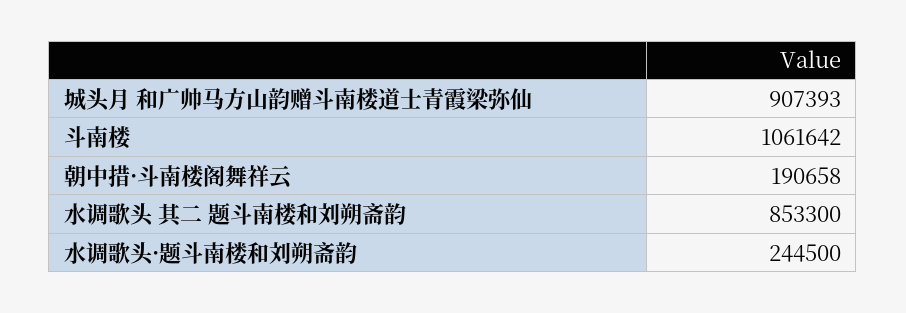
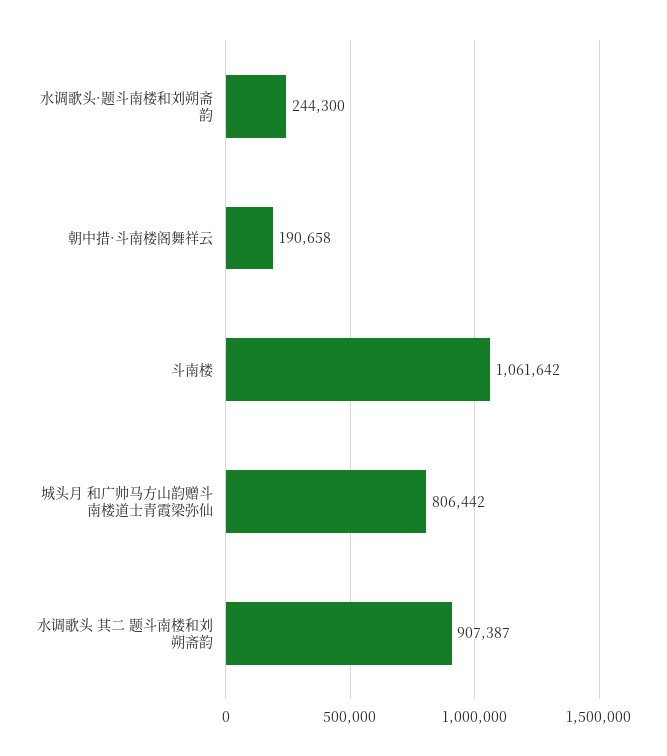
城头月 和广帅马方山韵赠斗南楼道士青霞梁弥仙: 907393 -> 806442
水调歌头 其二 题斗南楼和刘朔斋韵: 853300 -> 907387
水调歌头·题斗南楼和刘朔斋韵: 244500 -> 244300

